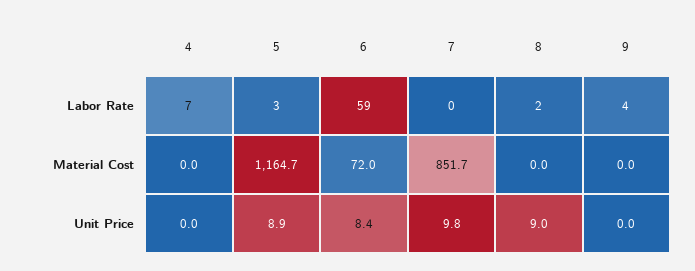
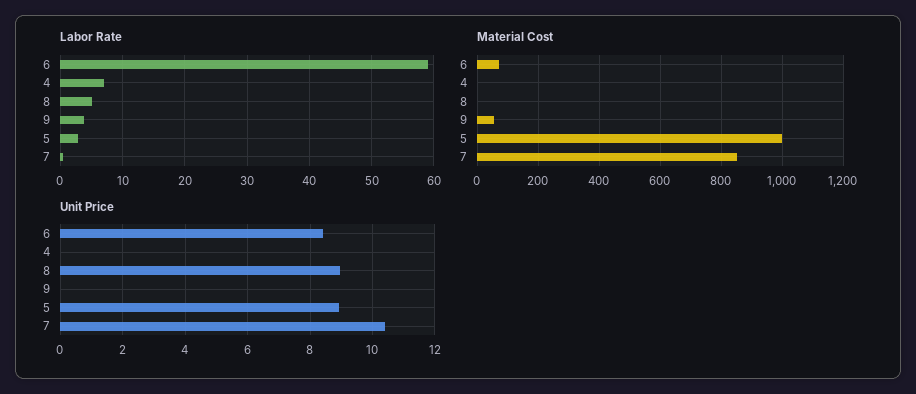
Labor Rate, 8: 2 -> 5
Material Cost, 5: 1164.7 -> 1000
Material Cost, 9: 0 -> 60
Unit Price, 7: 9.8 -> 10.4

